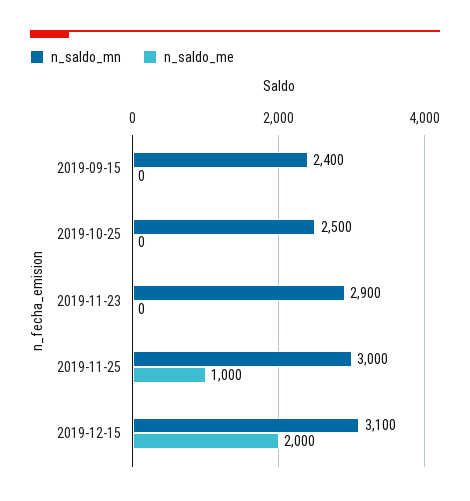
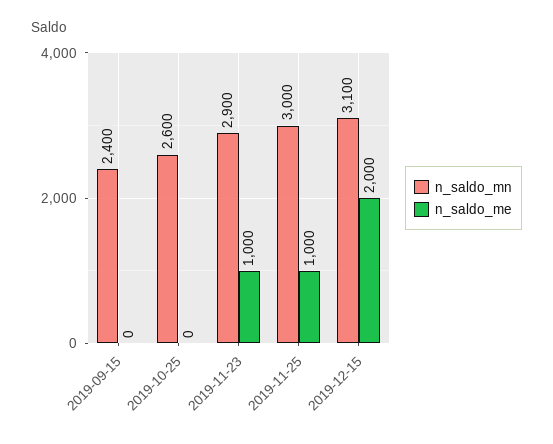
n_saldo_mn, 2019-10-25: 2500 -> 2600
n_saldo_me, 2019-11-23: 0 -> 1000

